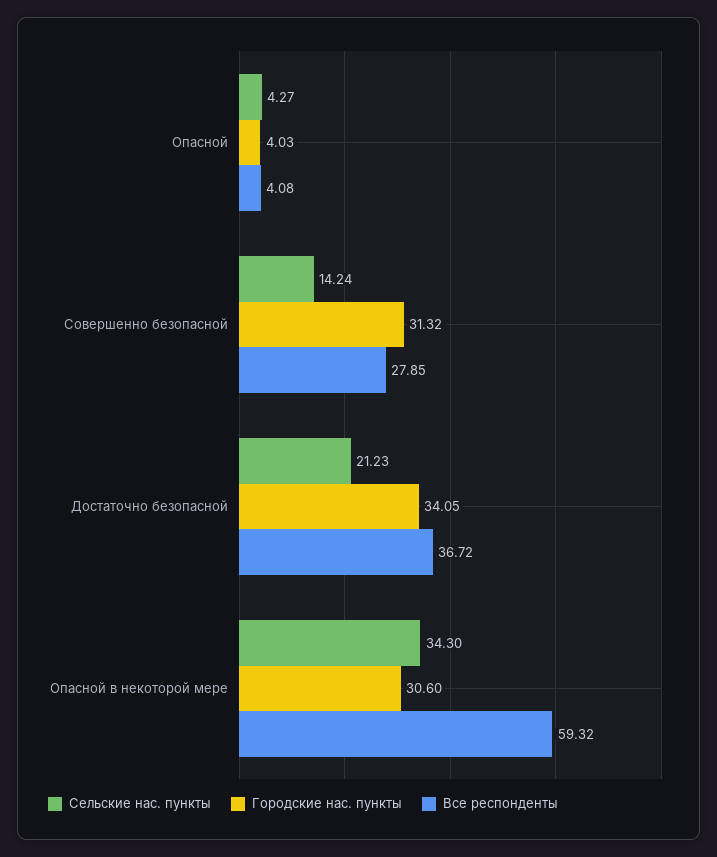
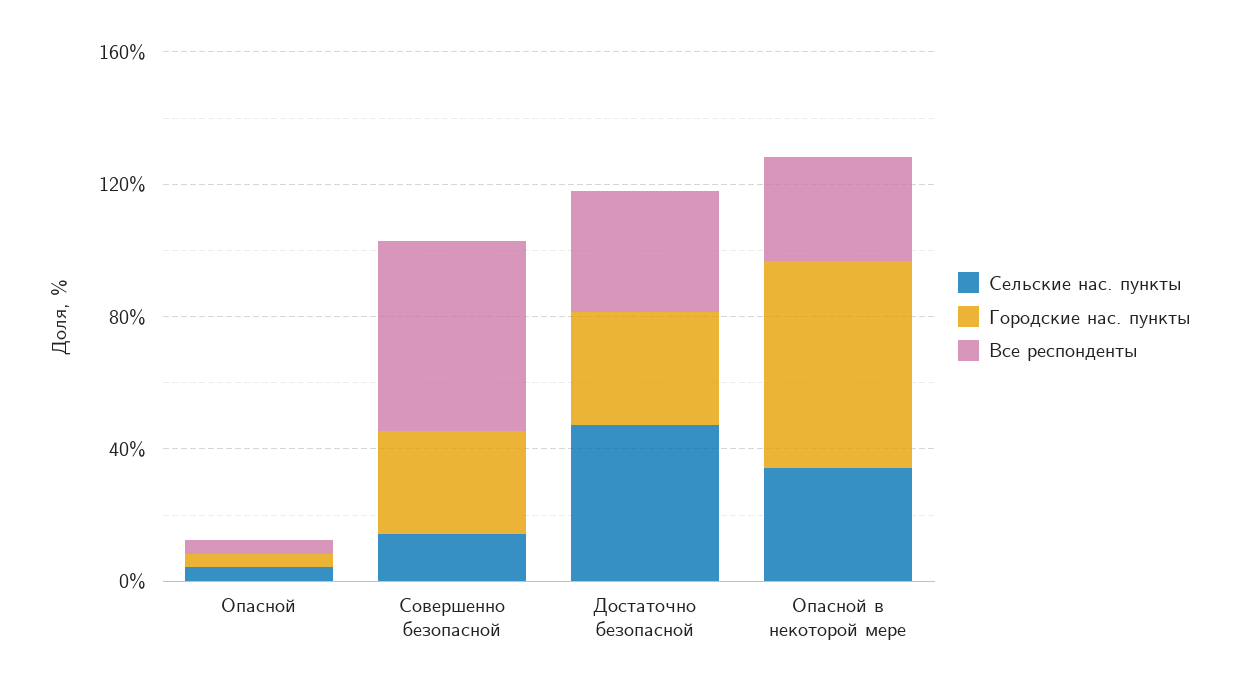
Все респонденты, Совершенно безопасной: 27.85 -> 60
Сельские нас. пункты, Достаточно безопасной: 21.23 -> 50
Городские нас. пункты, Опасной в некоторой мере: 30.6 -> 60
Все респонденты, Опасной в некоторой мере: 59.32 -> 30

